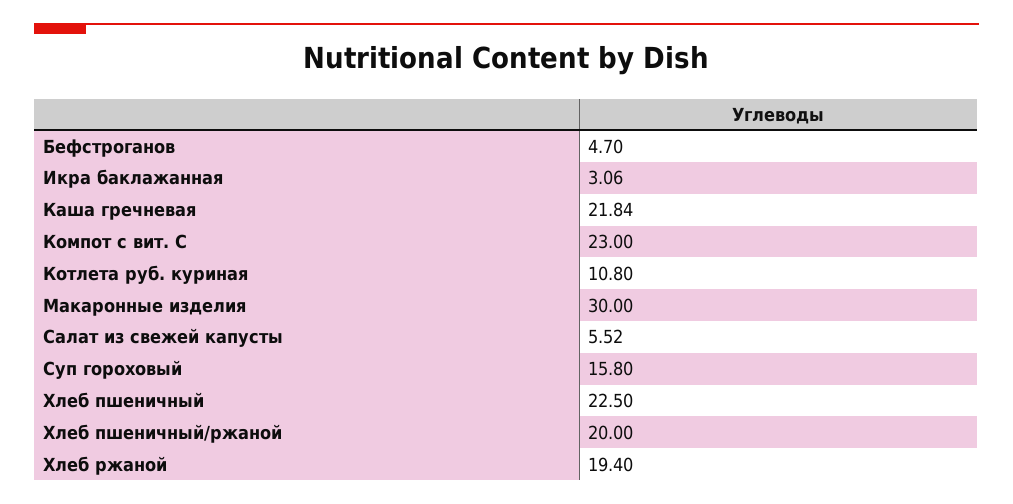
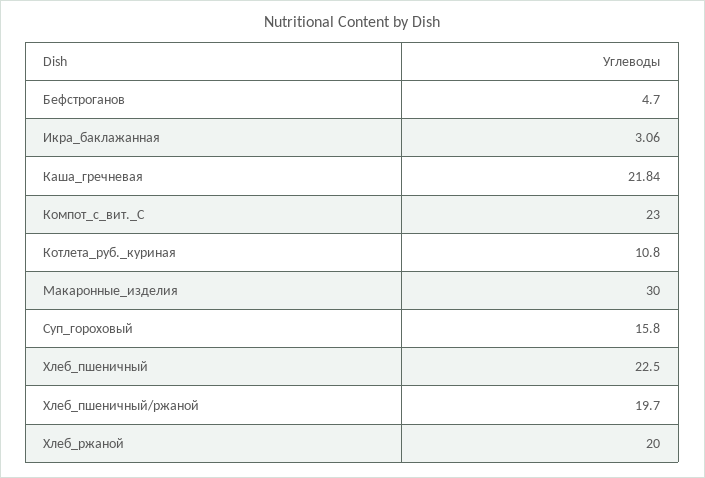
Салат из свежей капусты: 5.52 -> none
Хлеб пшеничный/ржаной: 20 -> 19.7
Хлеб ржаной: 19.4 -> 20

